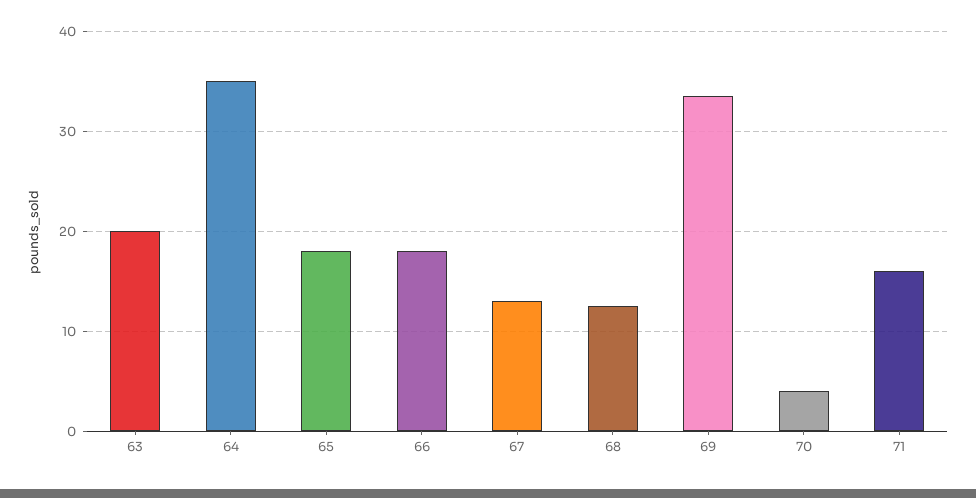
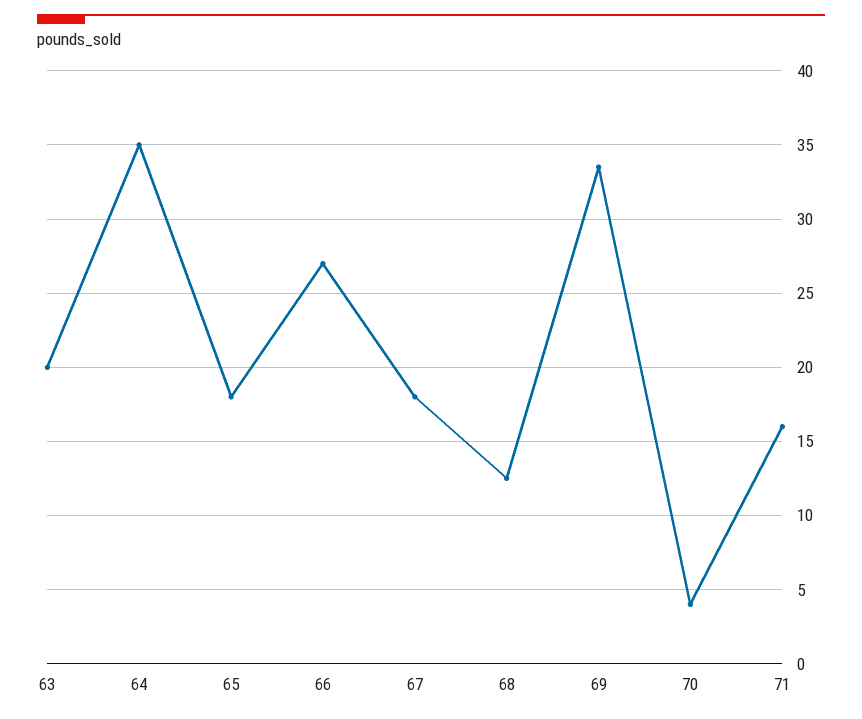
66: 18 -> 27
67: 13 -> 18

